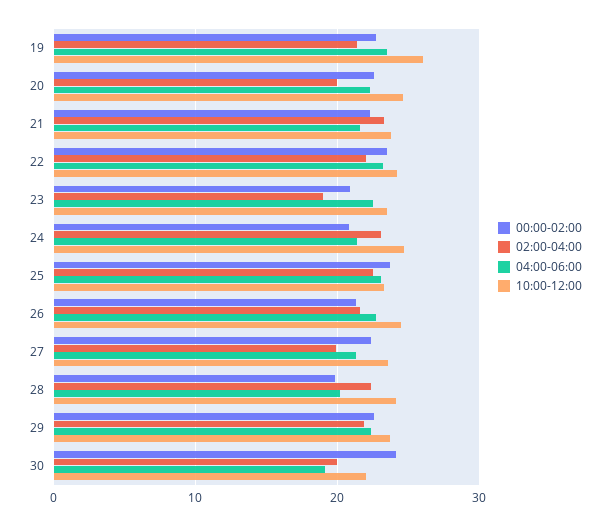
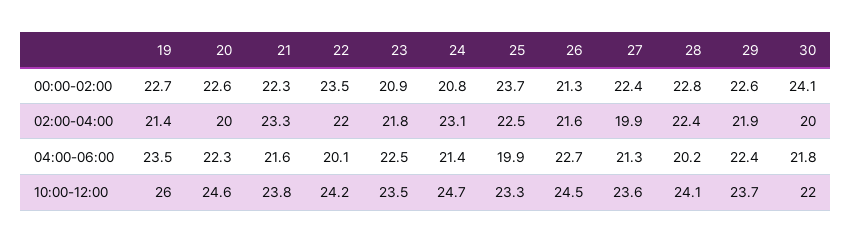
04:00-06:00, 22: 23 -> 20.1
02:00-04:00, 23: 19 -> 21.8
04:00-06:00, 25: 23 -> 19.9
00:00-02:00, 28: 20 -> 22.8
04:00-06:00, 30: 19 -> 21.8

